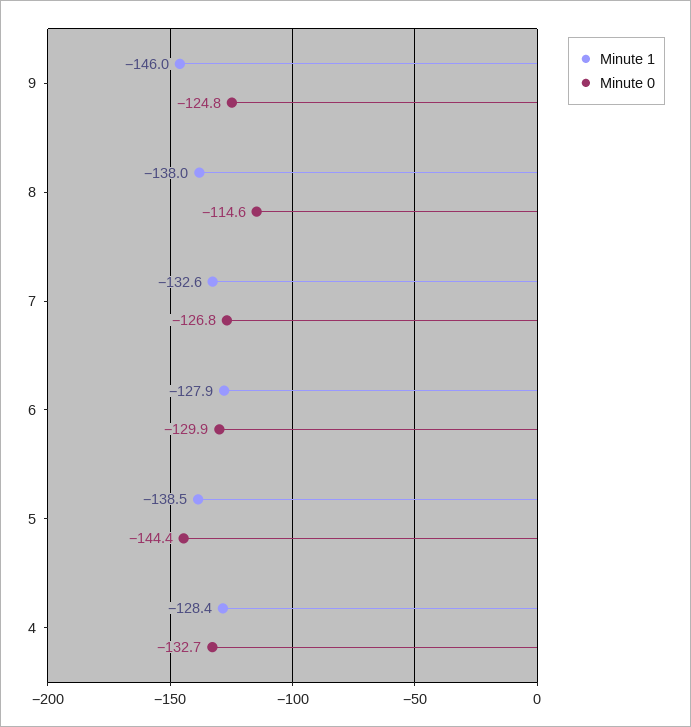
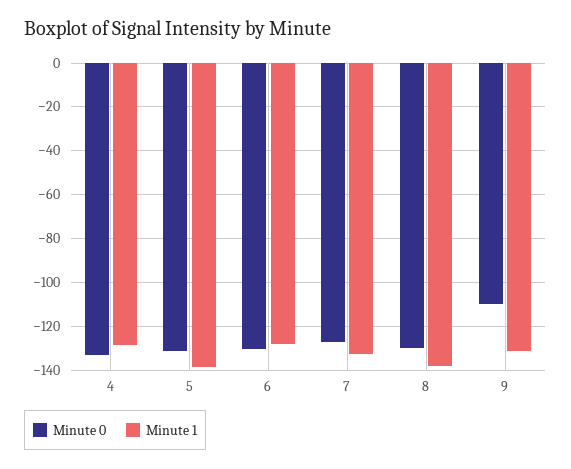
Minute 1, 9: -146 -> -130
Minute 0, 9: -124.8 -> -110
Minute 0, 8: -114.6 -> -130
Minute 0, 5: -144.4 -> -130

